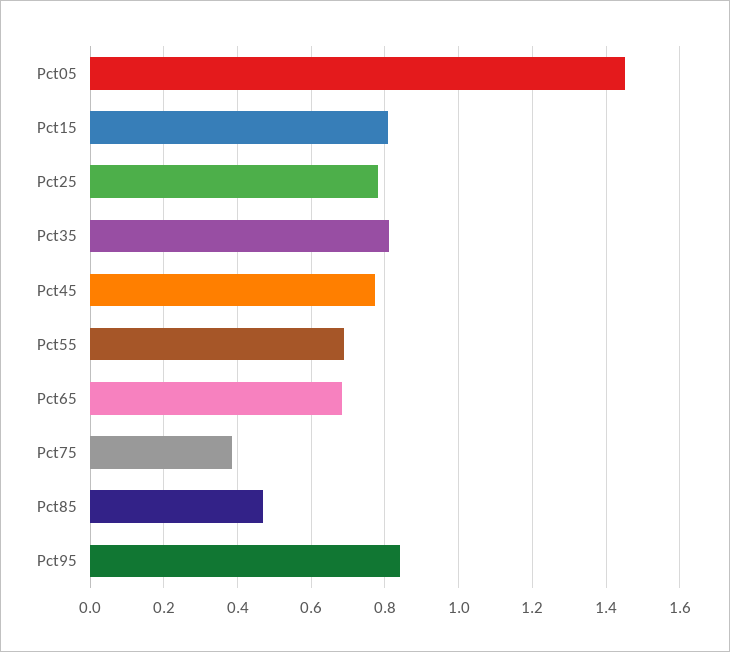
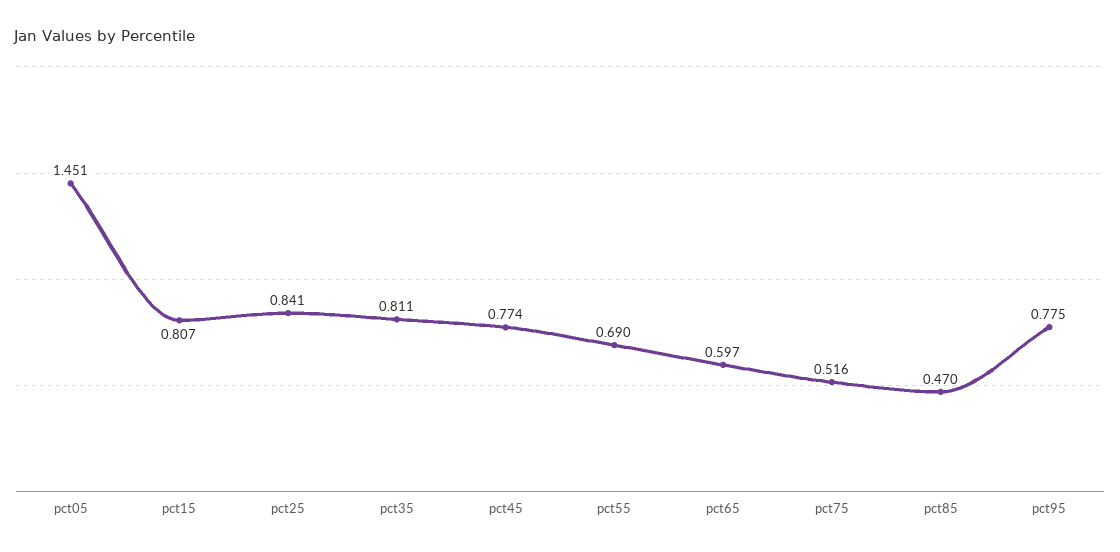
Pct25: 0.78 -> 0.841
Pct65: 0.68 -> 0.597
Pct75: 0.38 -> 0.516
Pct95: 0.84 -> 0.775

